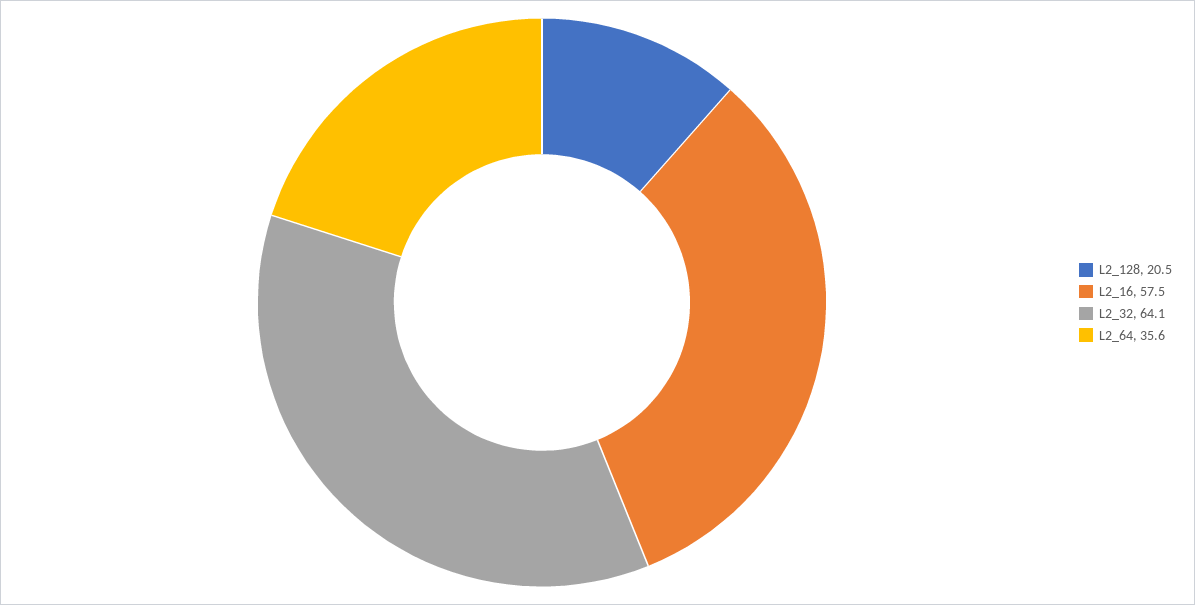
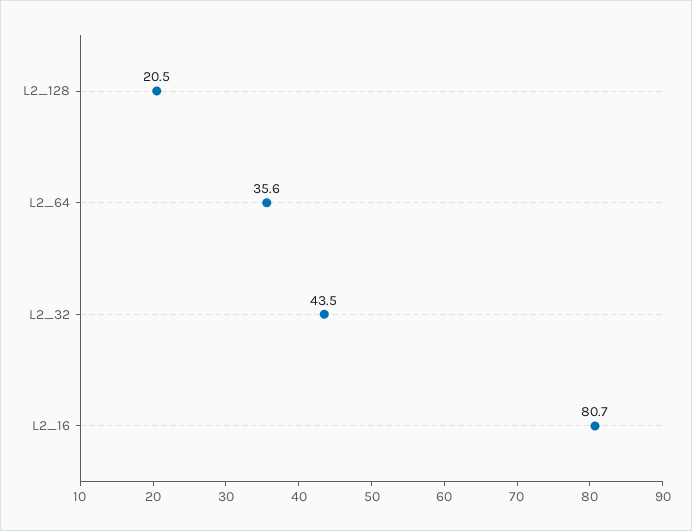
L2_16: 57.5 -> 80.7
L2_32: 64.1 -> 43.5

